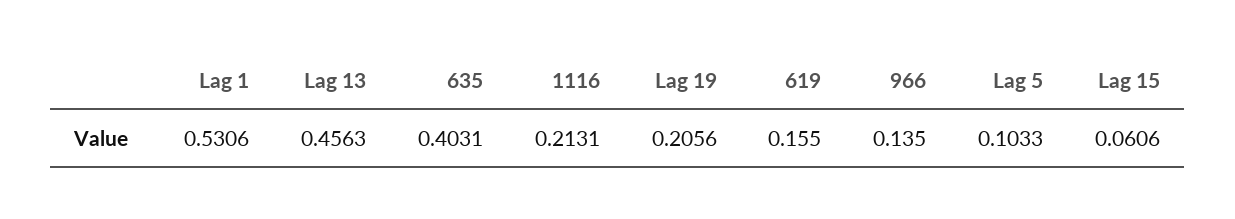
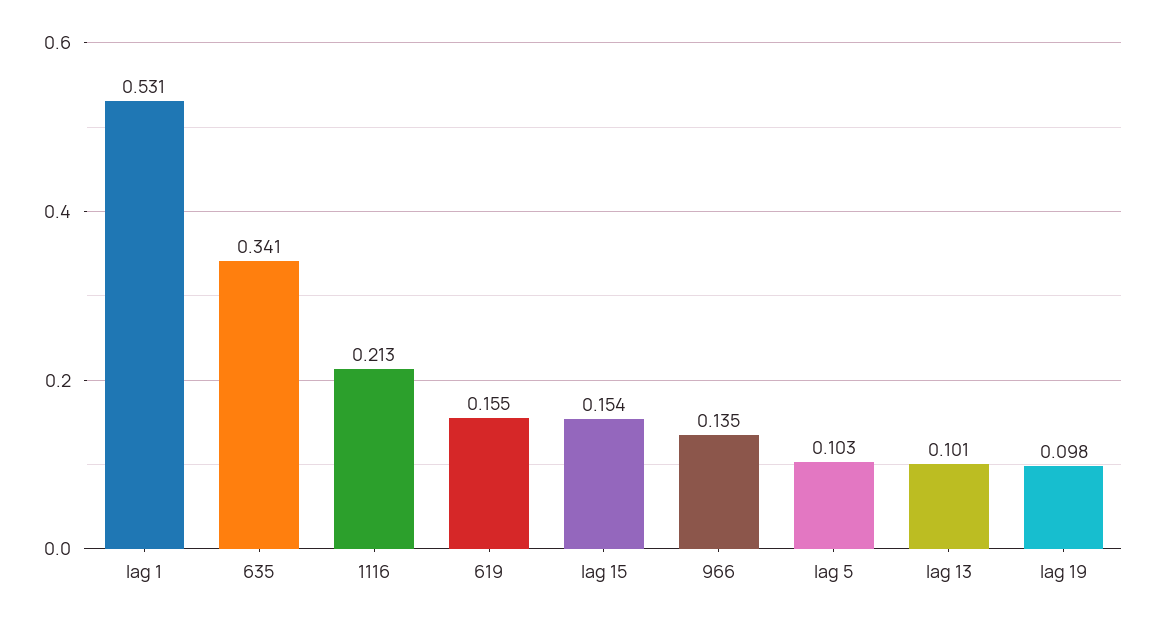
Lag 13: 0.4563 -> 0.101
635: 0.4031 -> 0.341
Lag 19: 0.2056 -> 0.098
Lag 15: 0.0606 -> 0.154

